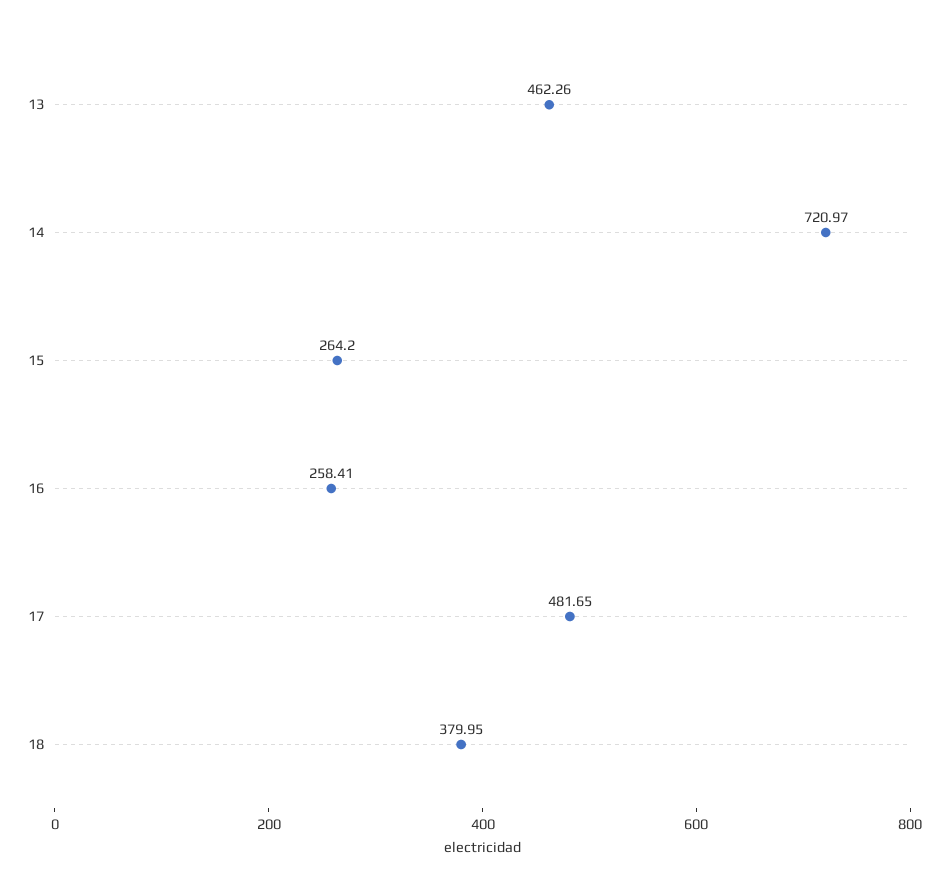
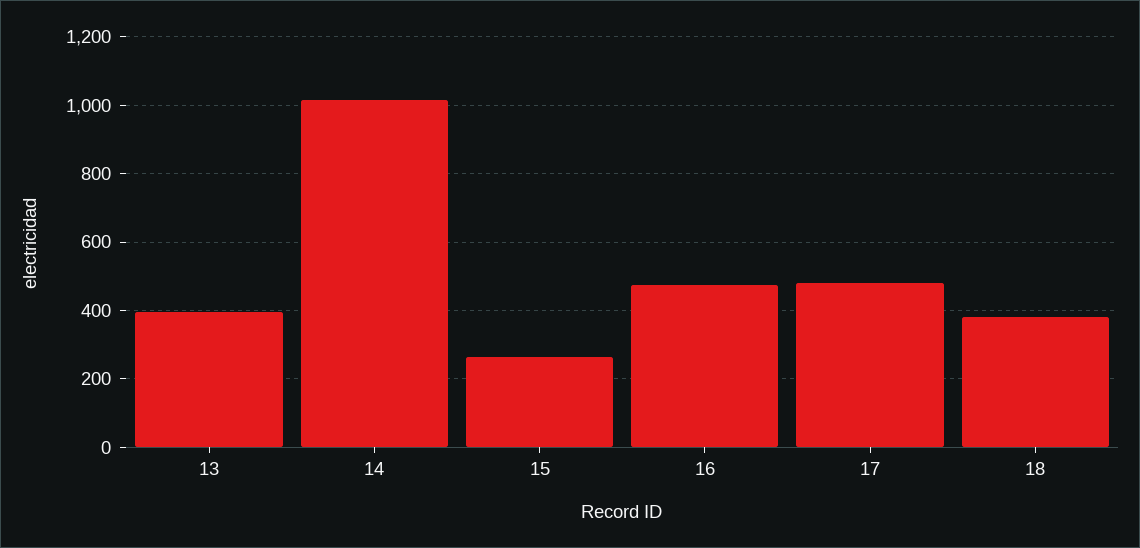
13: 462.26 -> 400
14: 720.97 -> 1020
16: 258.41 -> 480

